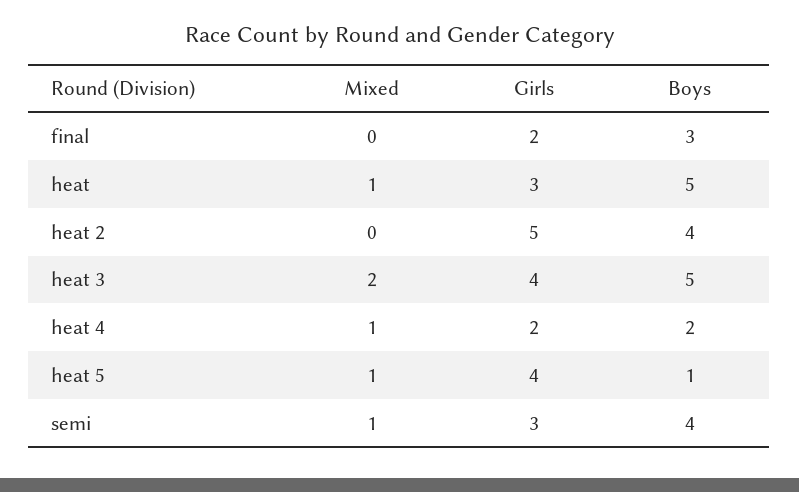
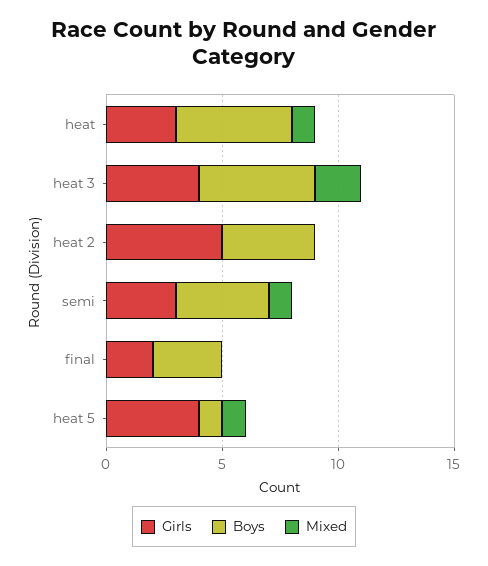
Mixed, heat 4: 1 -> none
Girls, heat 4: 2 -> none
Boys, heat 4: 2 -> none

